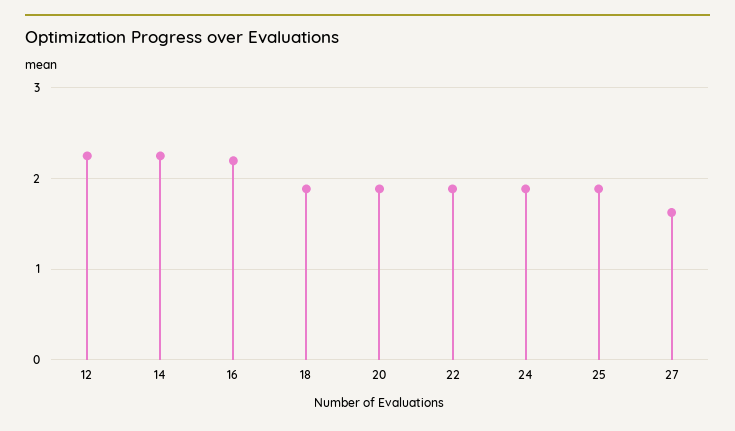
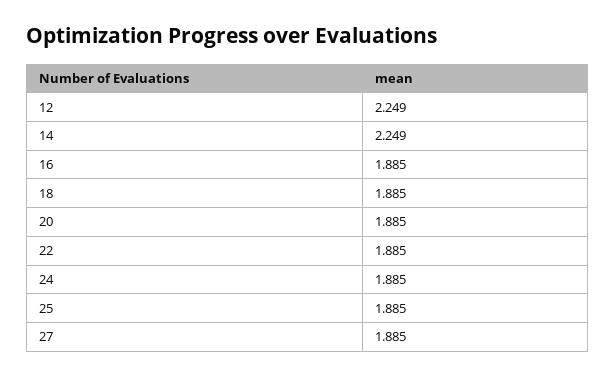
16: 2.2 -> 1.885
27: 1.6 -> 1.885

